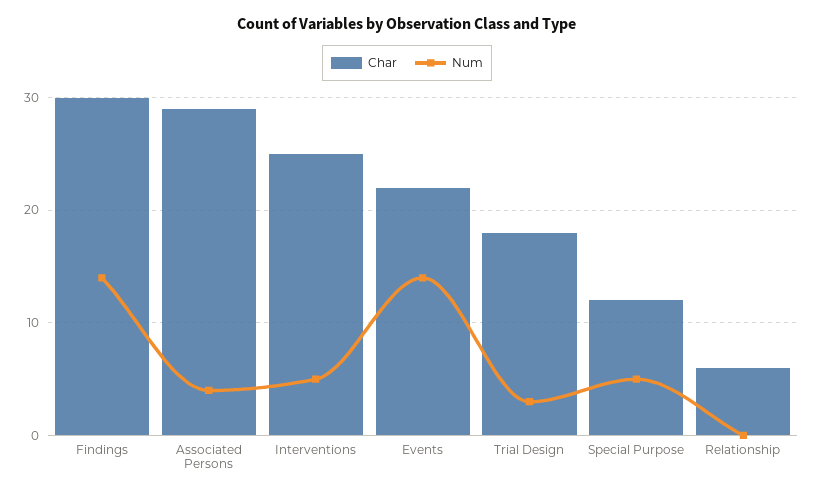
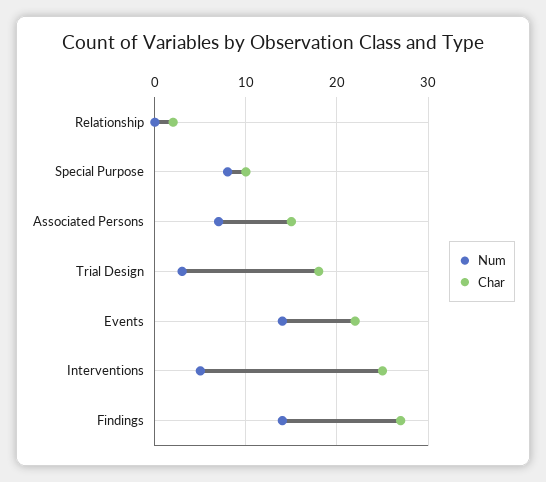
Char, Findings: 30 -> 27
Char, Associated Persons: 29 -> 15
Num, Associated Persons: 4 -> 7
Char, Special Purpose: 12 -> 10
Num, Special Purpose: 5 -> 8
Char, Relationship: 6 -> 2

